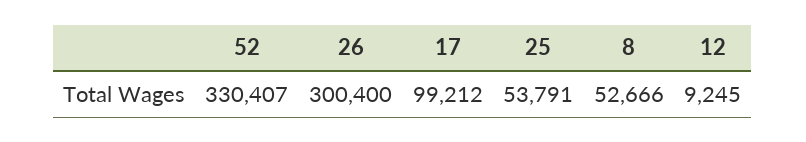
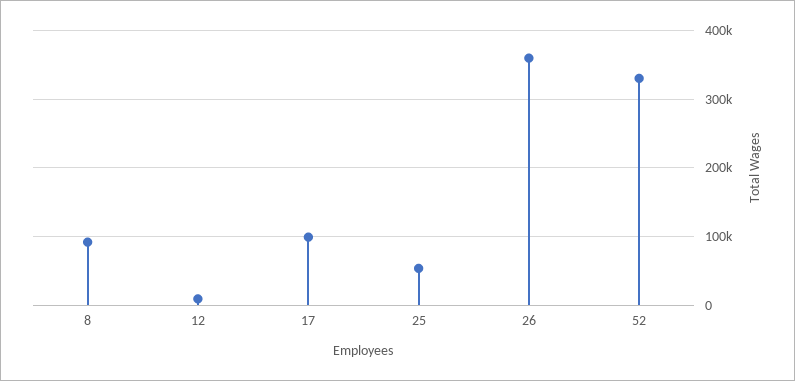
26: 300400 -> 360000
8: 52666 -> 90000

